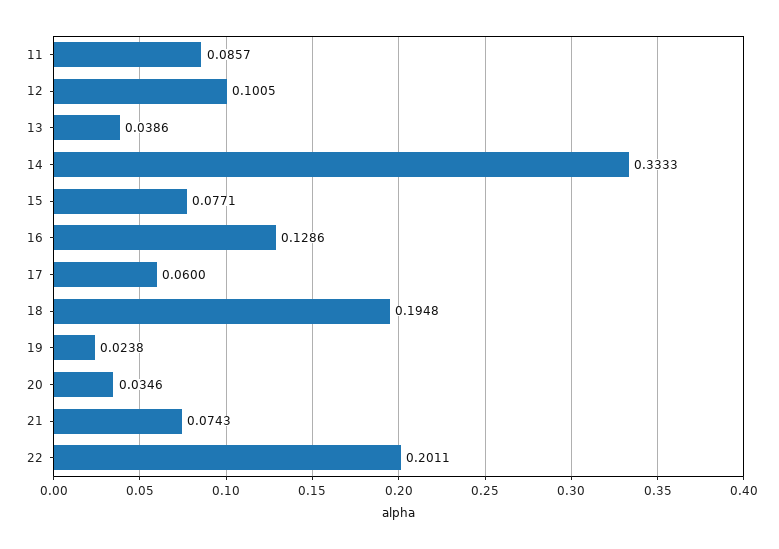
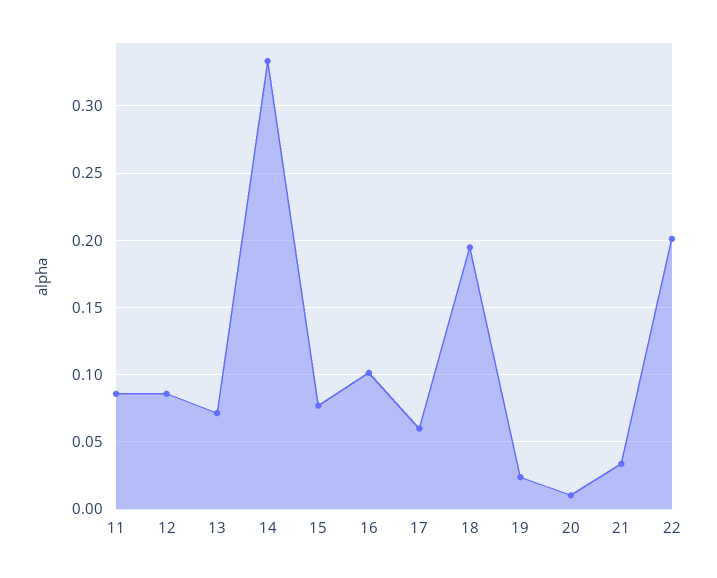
12: 0.1005 -> 0.085
13: 0.0386 -> 0.07
16: 0.1286 -> 0.1
20: 0.0346 -> 0.01
21: 0.0743 -> 0.035

